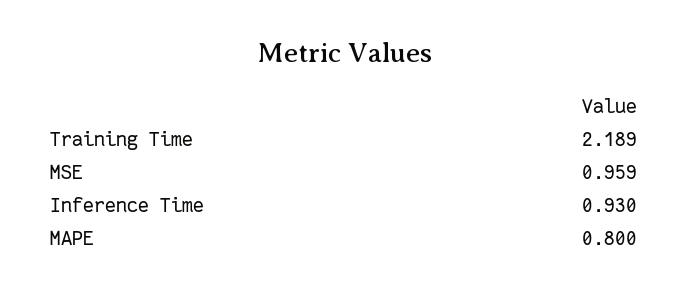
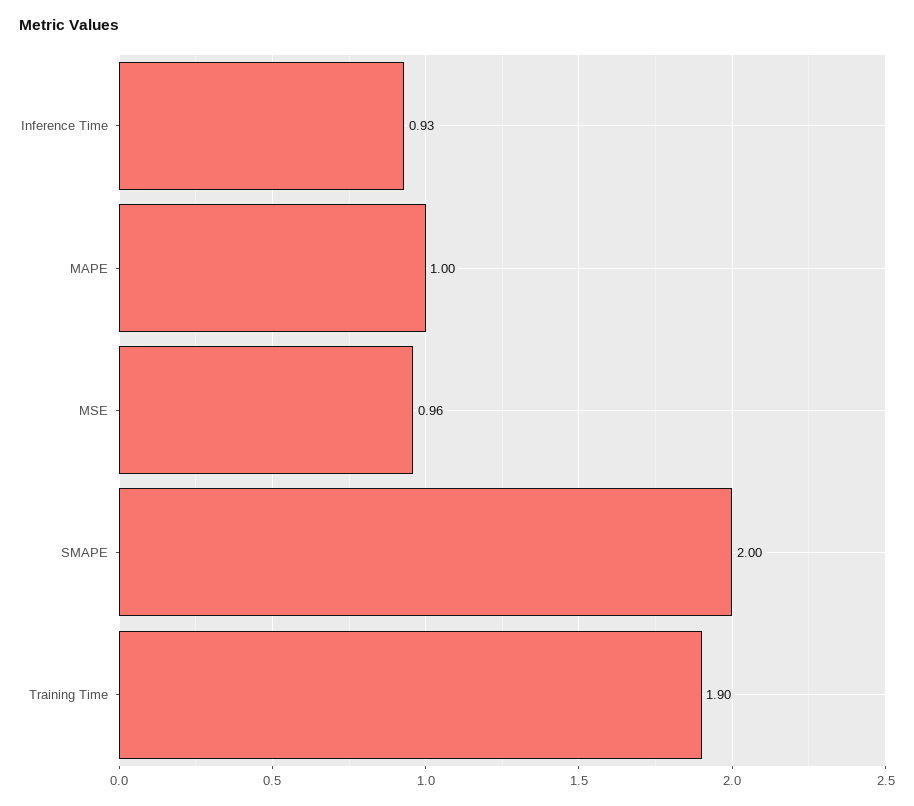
Training Time: 2.189 -> 1.9
MAPE: 0.8 -> 1
SMAPE: none -> 2

